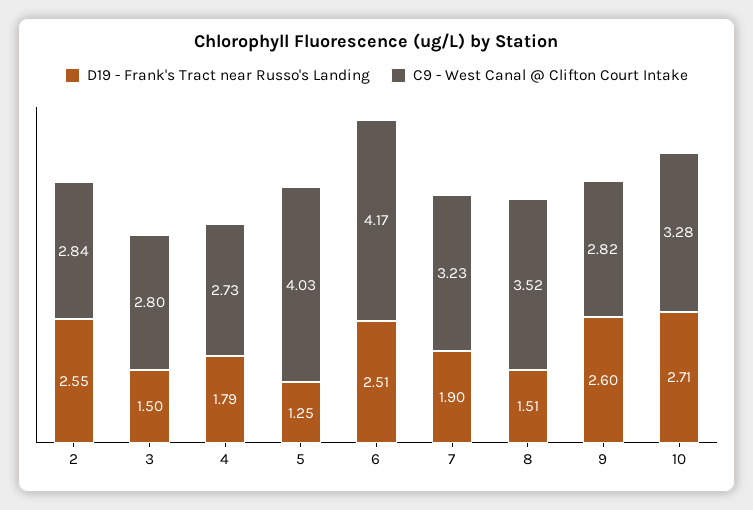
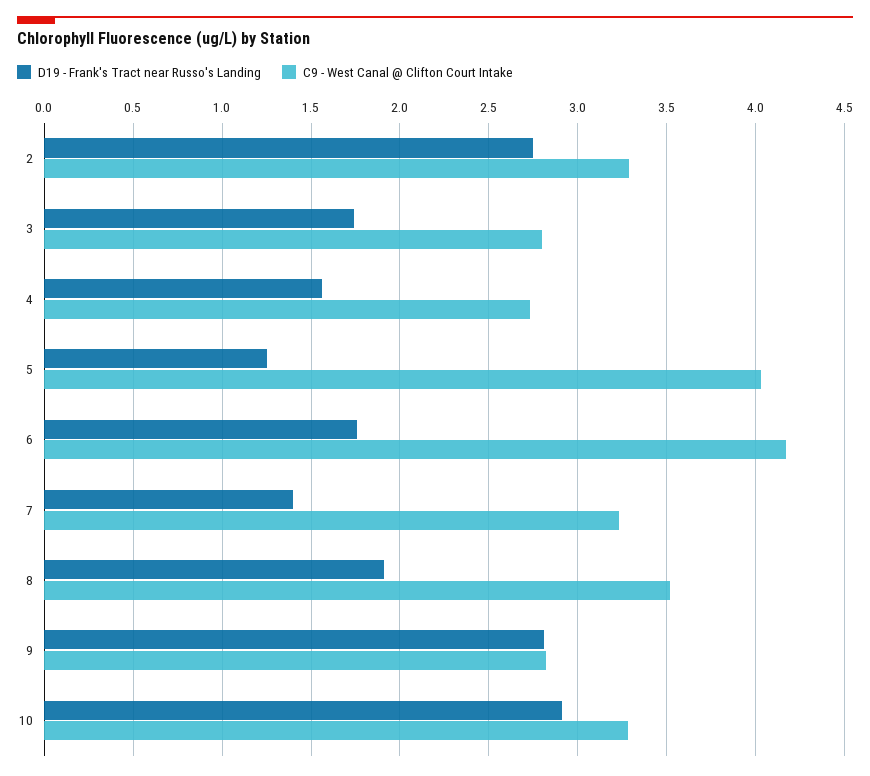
D19 - Frank's Tract near Russo's Landing, 2: 2.55 -> 2.75
C9 - West Canal @ Clifton Court Intake, 2: 2.84 -> 3.3
D19 - Frank's Tract near Russo's Landing, 3: 1.5 -> 1.75
D19 - Frank's Tract near Russo's Landing, 4: 1.79 -> 1.55
D19 - Frank's Tract near Russo's Landing, 6: 2.51 -> 1.75
D19 - Frank's Tract near Russo's Landing, 7: 1.9 -> 1.4
D19 - Frank's Tract near Russo's Landing, 8: 1.51 -> 1.9
D19 - Frank's Tract near Russo's Landing, 9: 2.6 -> 2.8
D19 - Frank's Tract near Russo's Landing, 10: 2.71 -> 2.9

